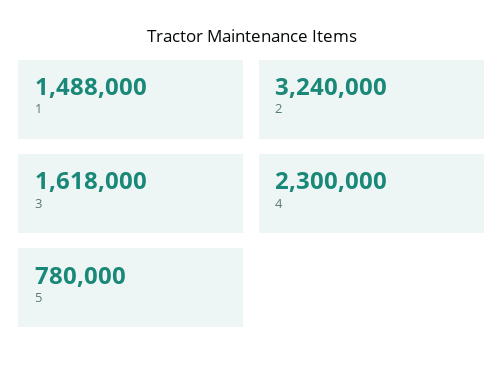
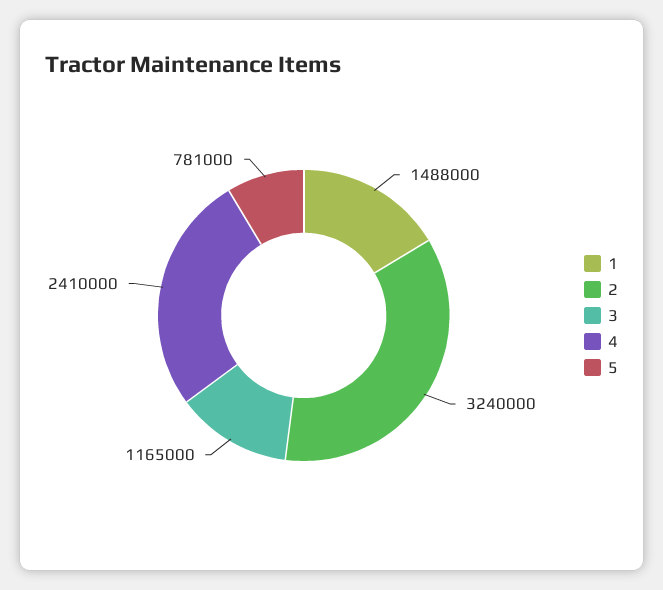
3: 1618000 -> 1165000
4: 2300000 -> 2410000
5: 780000 -> 781000

